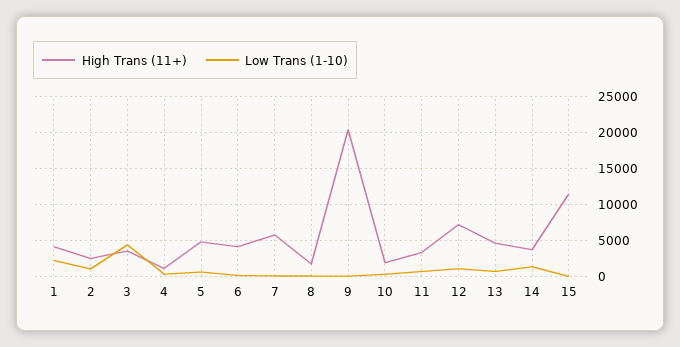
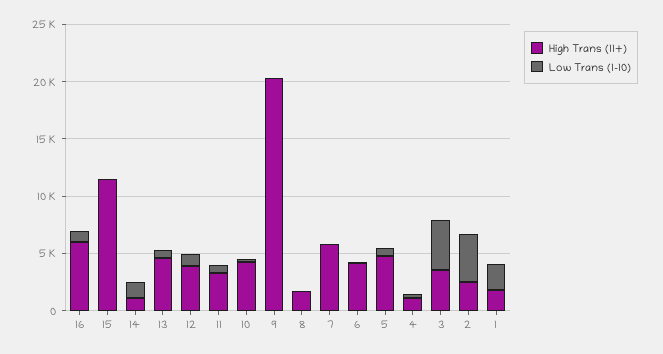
High Trans (11+), 1: 4000 -> 2000
Low Trans (1-10), 2: 1000 -> 4000
High Trans (11+), 10: 2000 -> 4000
High Trans (11+), 12: 7000 -> 4000
High Trans (11+), 14: 4000 -> 1000
High Trans (11+), 16: none -> 6000
Low Trans (1-10), 16: none -> 1000

